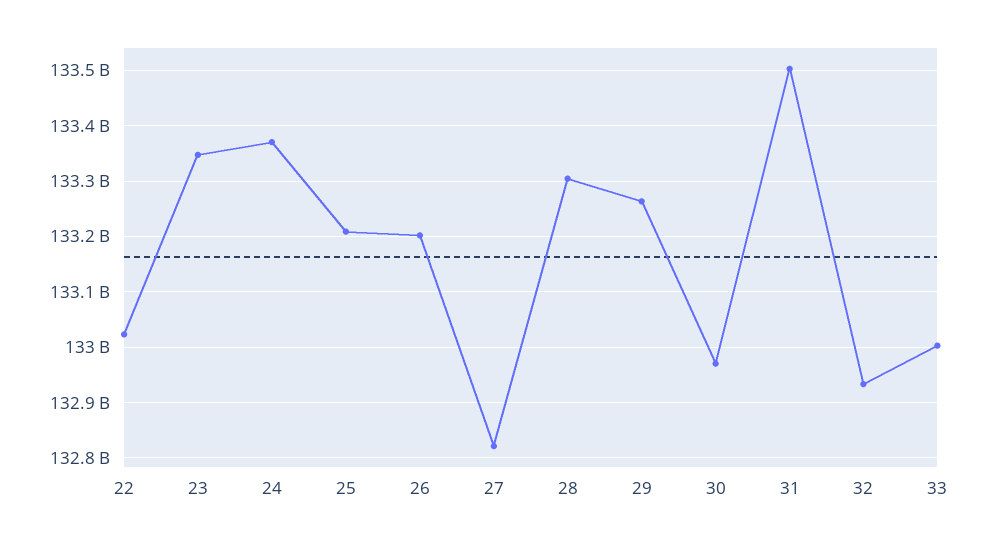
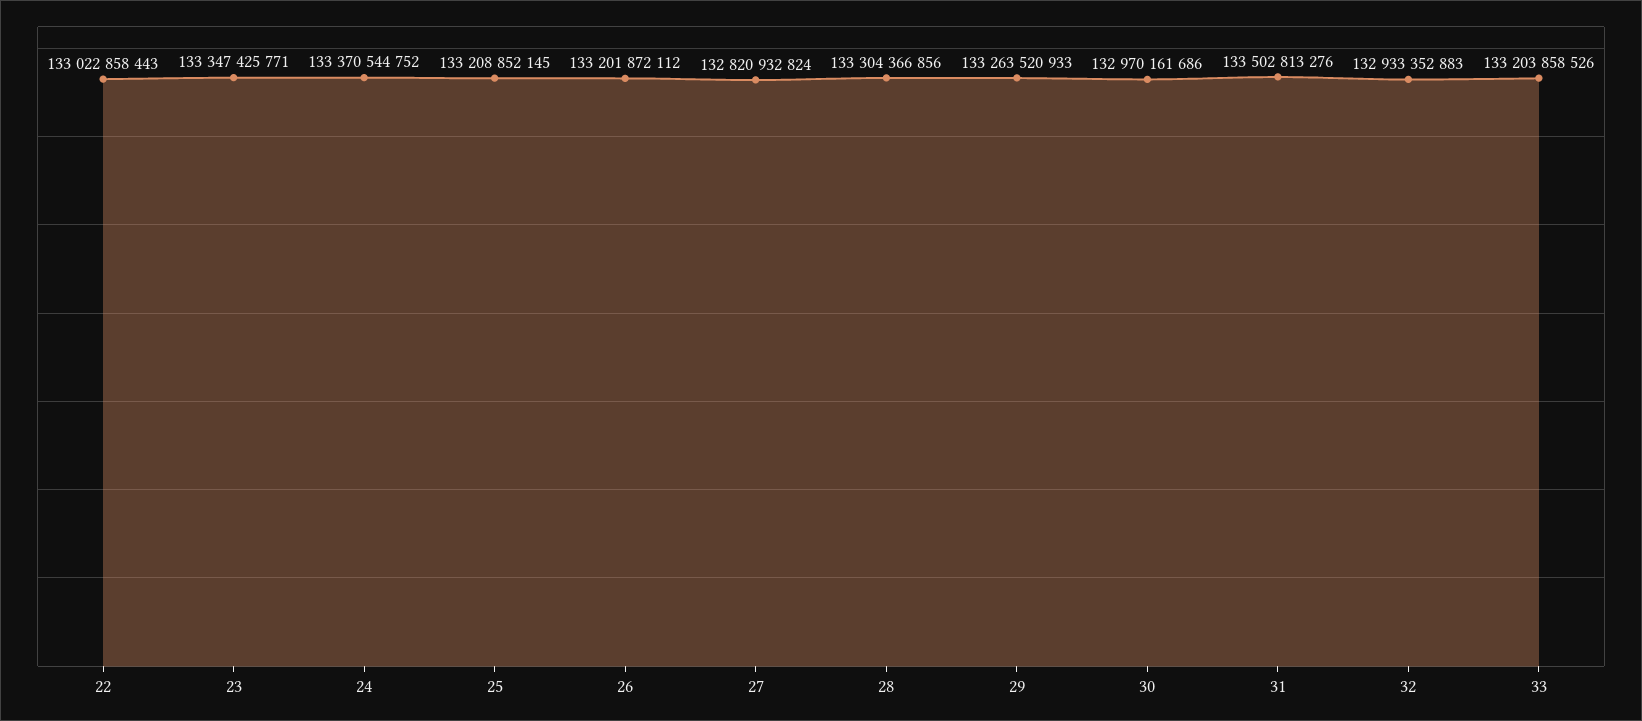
33: 133000000000 -> 133203858526

